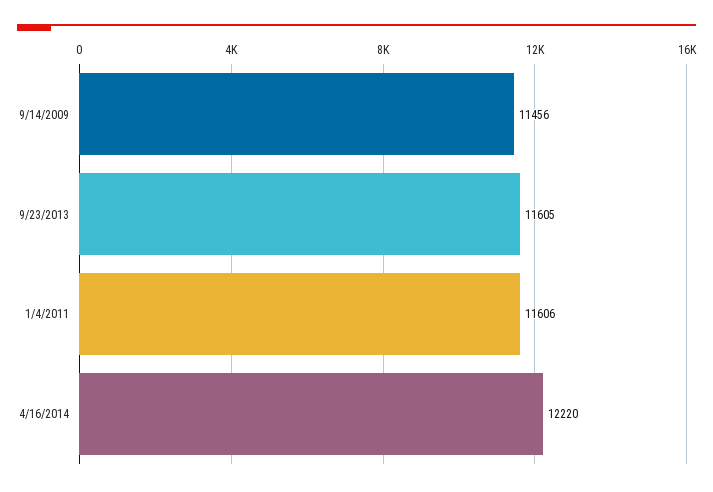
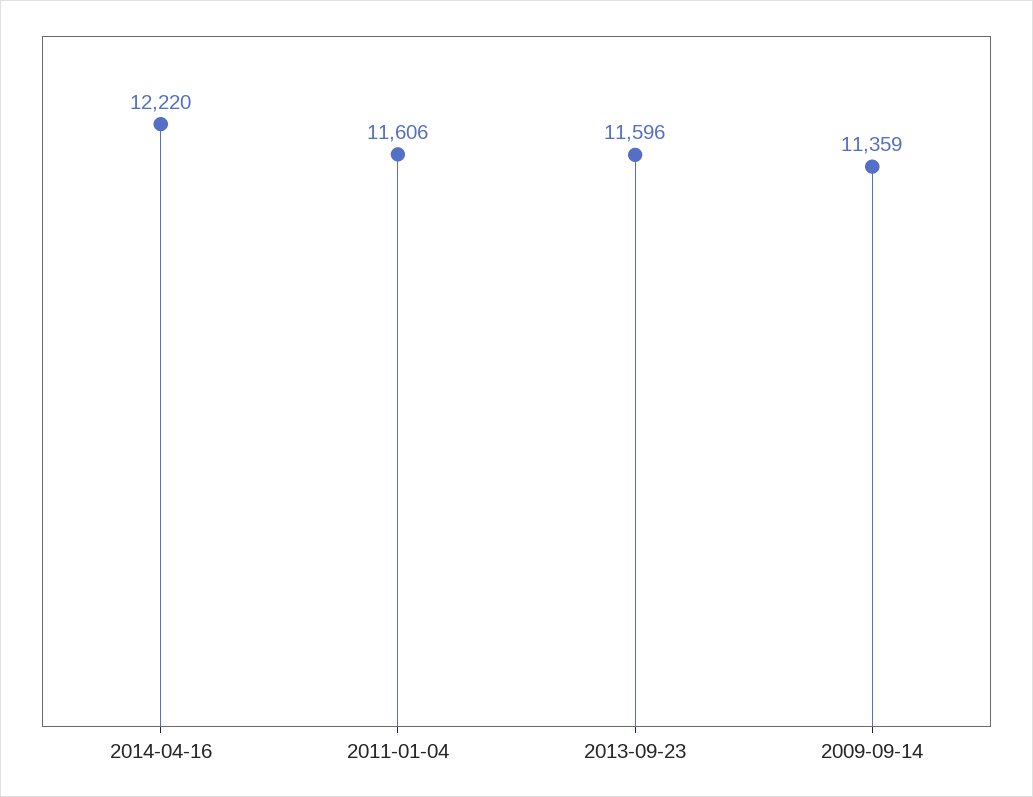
9/14/2009: 11456 -> 11359
9/23/2013: 11605 -> 11596

